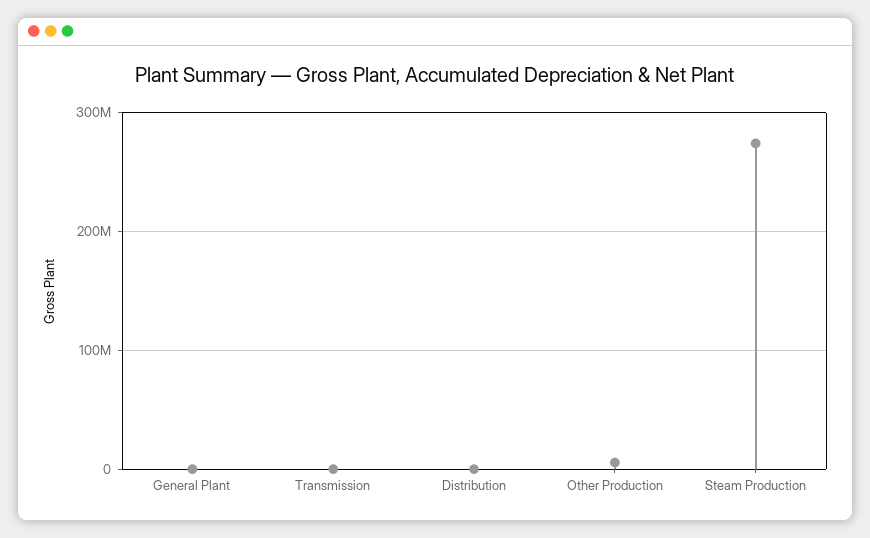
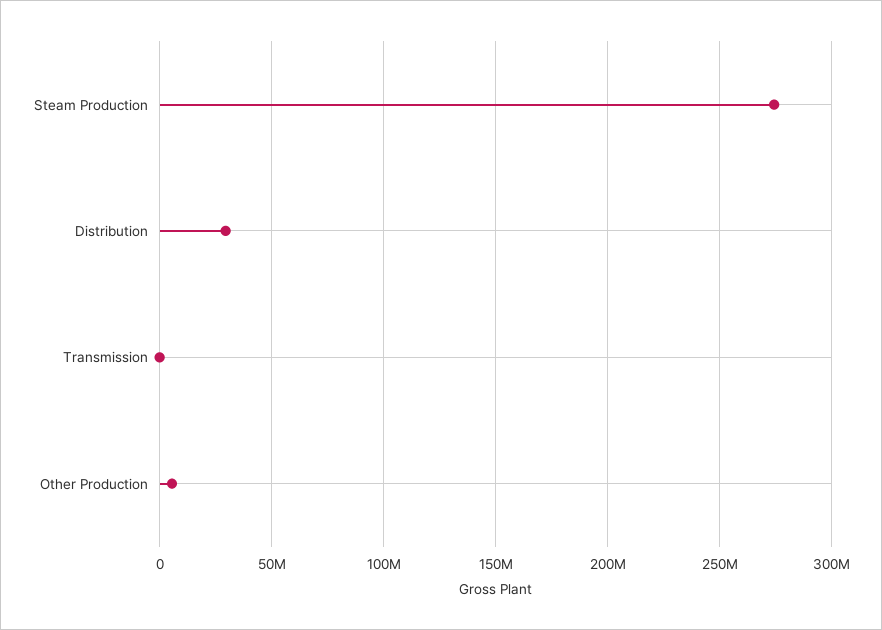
General Plant: 0 -> none
Distribution: 0 -> 30000000

